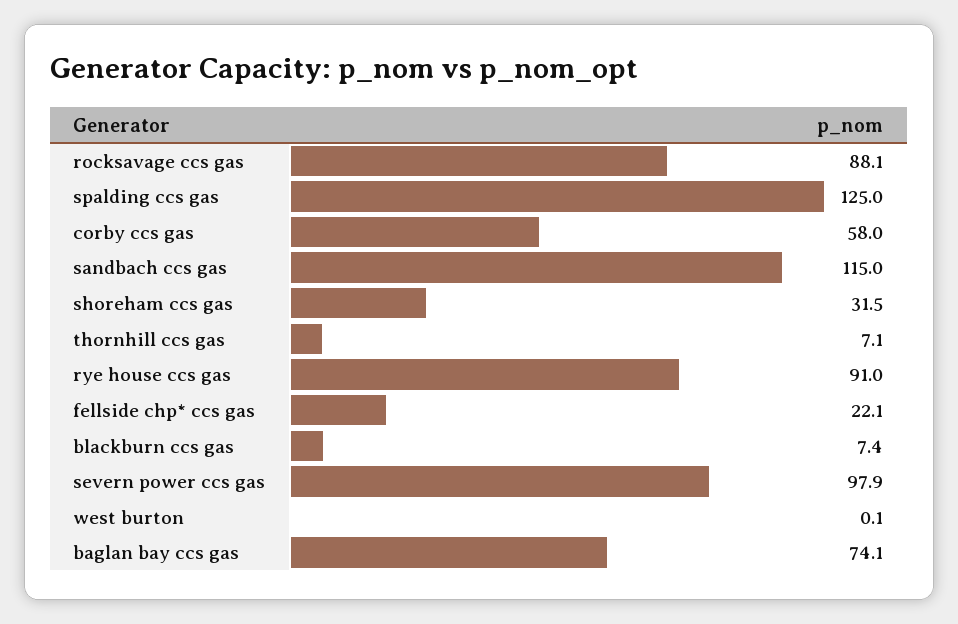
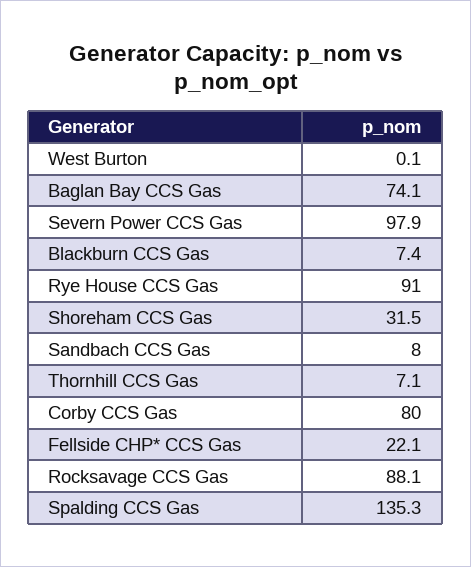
spalding ccs gas: 125 -> 135.3
corby ccs gas: 58 -> 80
sandbach ccs gas: 115 -> 8

